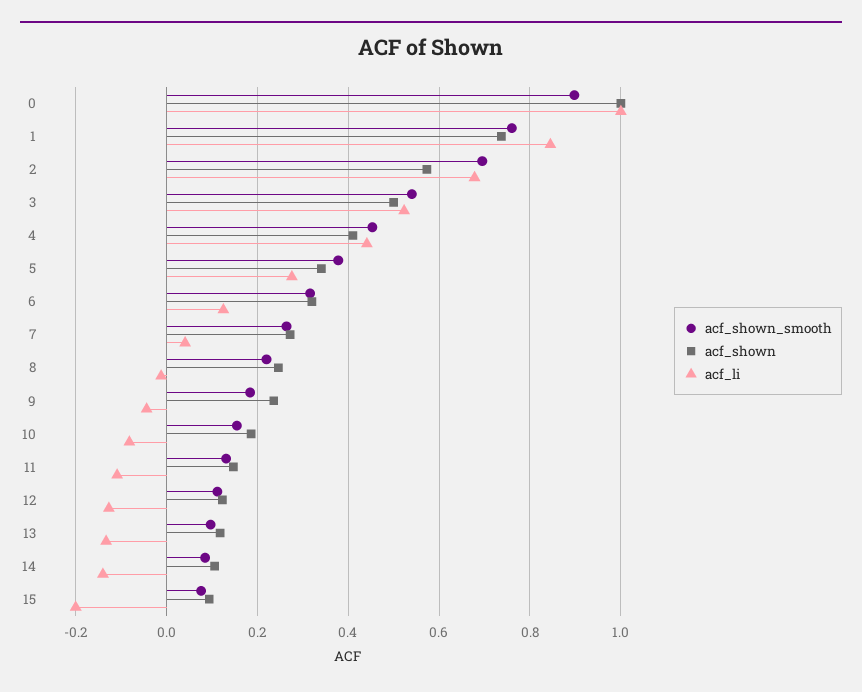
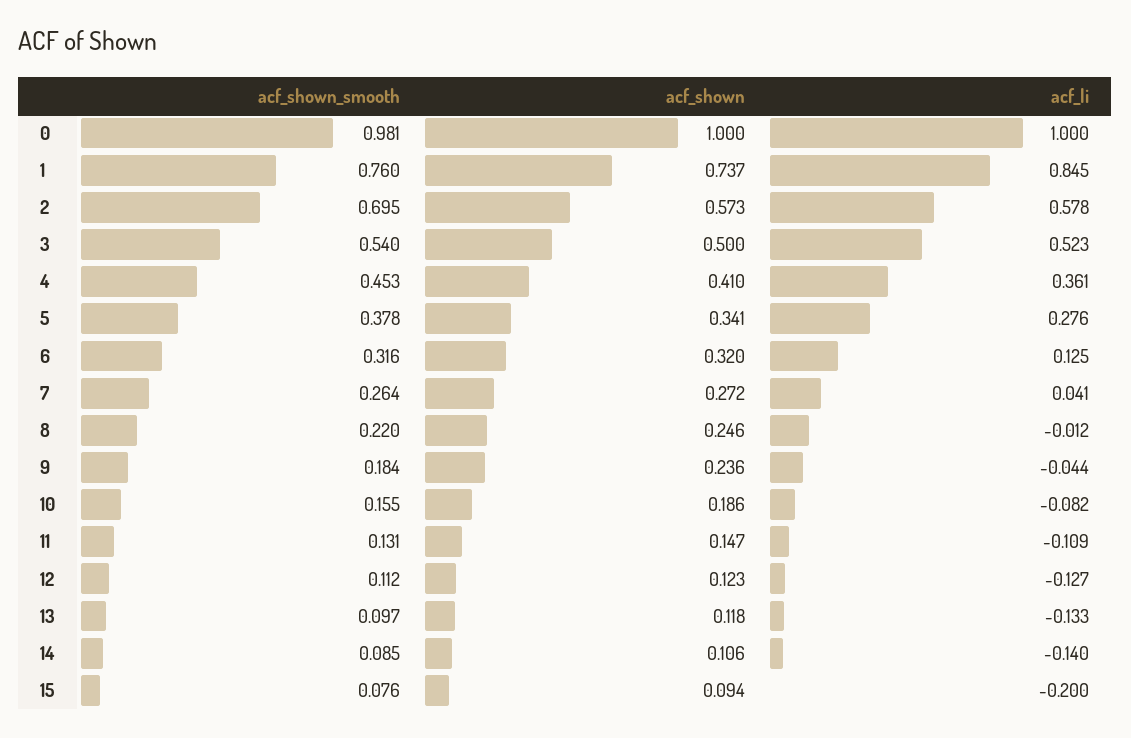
acf_shown_smooth, 0: 0.9 -> 0.981
acf_li, 2: 0.68 -> 0.578
acf_li, 4: 0.44 -> 0.361

